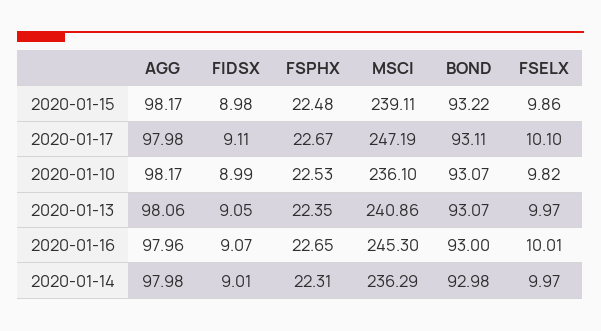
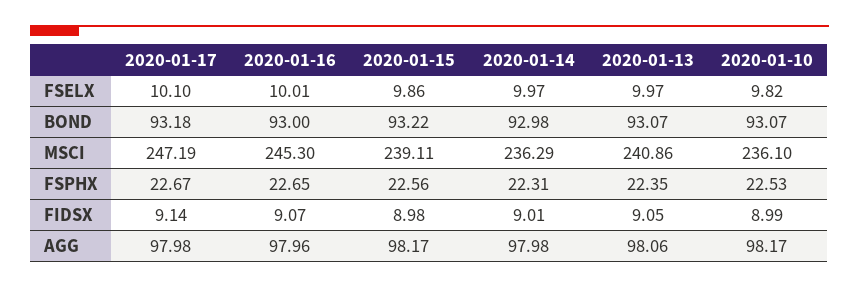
FSPHX, 2020-01-15: 22.48 -> 22.56
FIDSX, 2020-01-17: 9.11 -> 9.14
BOND, 2020-01-17: 93.11 -> 93.18

